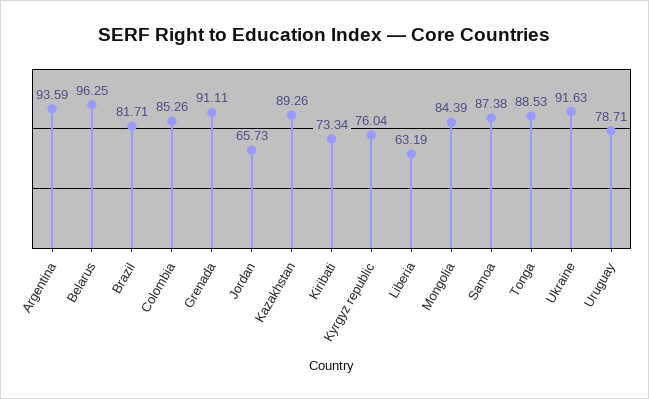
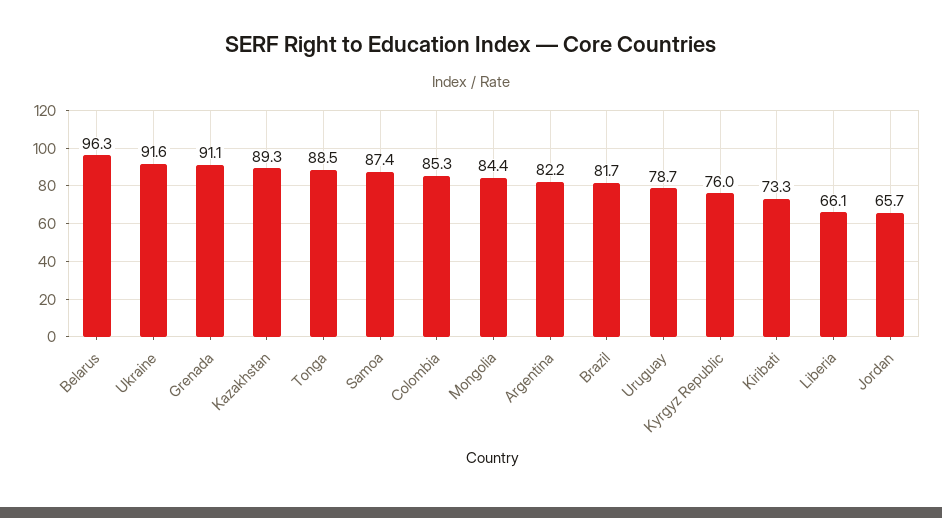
Argentina: 93.59 -> 82.2
Liberia: 63.19 -> 66.1

